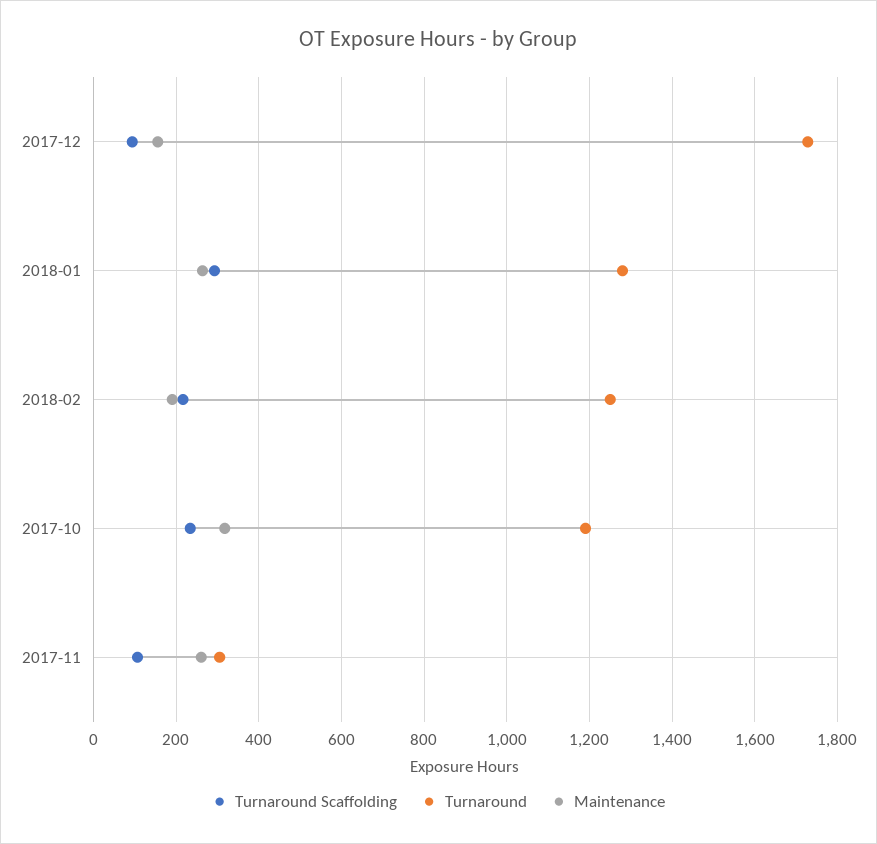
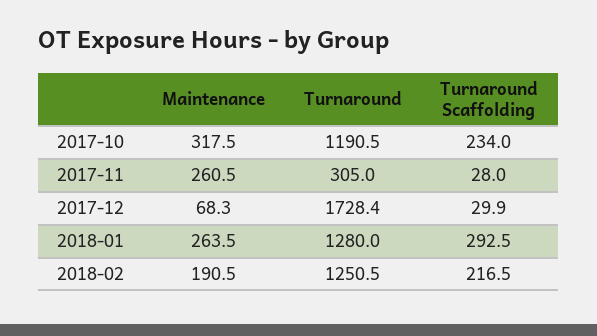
Turnaround Scaffolding, 2017-12: 100 -> 29.9
Maintenance, 2017-12: 160 -> 68.3
Turnaround Scaffolding, 2017-11: 100 -> 28

